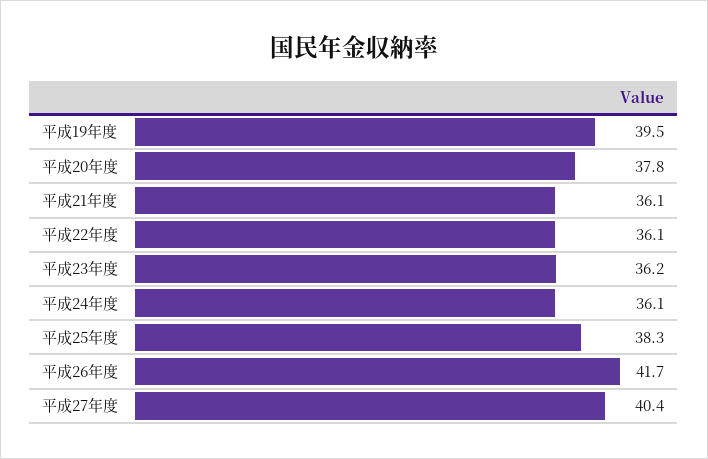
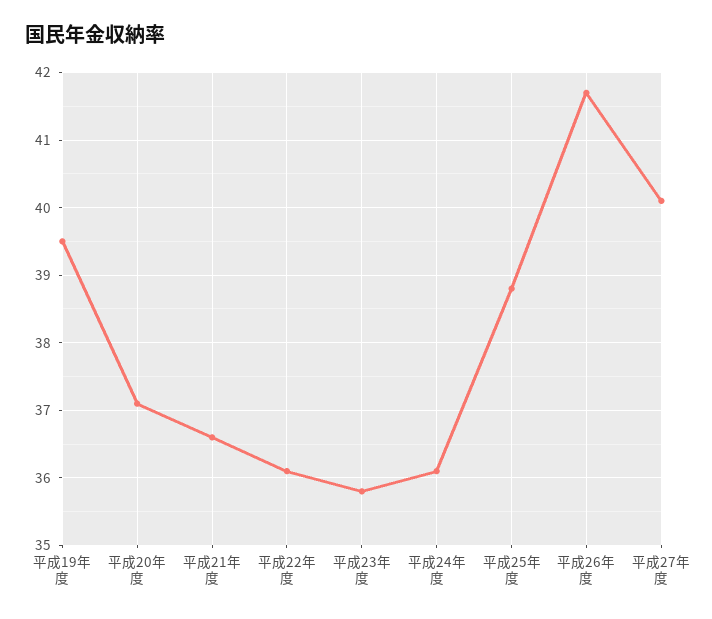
平成20年度: 37.8 -> 37.1
平成21年度: 36.1 -> 36.6
平成23年度: 36.2 -> 35.8
平成25年度: 38.3 -> 38.8
平成27年度: 40.4 -> 40.1

